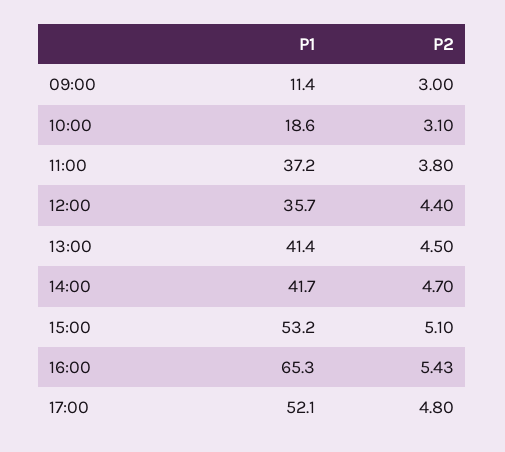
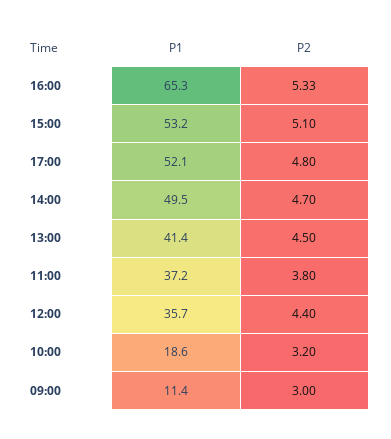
P2, 10:00: 3.1 -> 3.2
P1, 14:00: 41.7 -> 49.5
P2, 16:00: 5.43 -> 5.33

